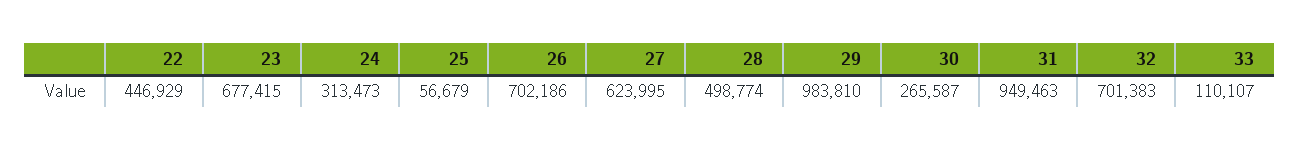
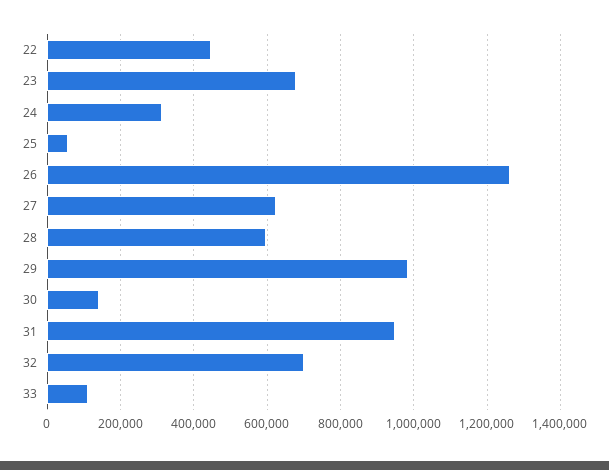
26: 702186 -> 1260000
28: 498774 -> 600000
30: 265587 -> 140000

